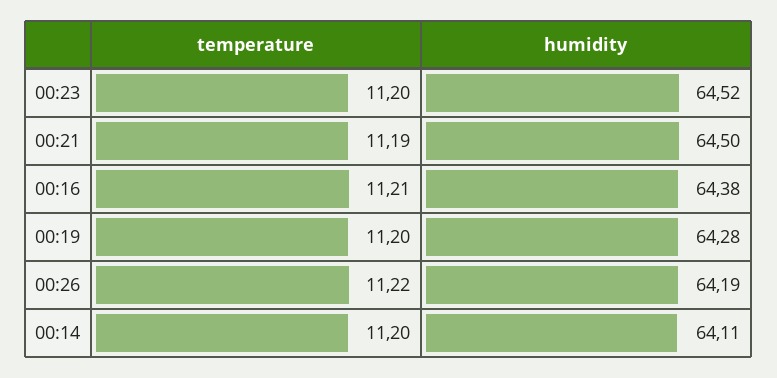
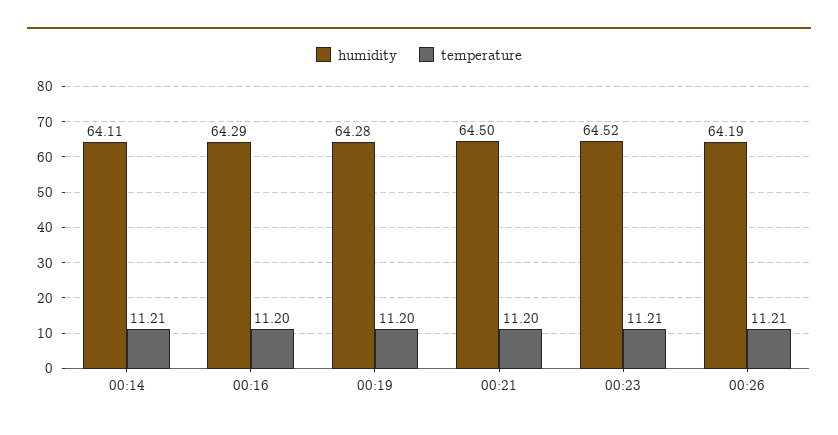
temperature, 00:23: 11.2 -> 11.21
temperature, 00:21: 11.19 -> 11.2
temperature, 00:16: 11.21 -> 11.2
humidity, 00:16: 64.38 -> 64.29
temperature, 00:26: 11.22 -> 11.21
temperature, 00:14: 11.2 -> 11.21

